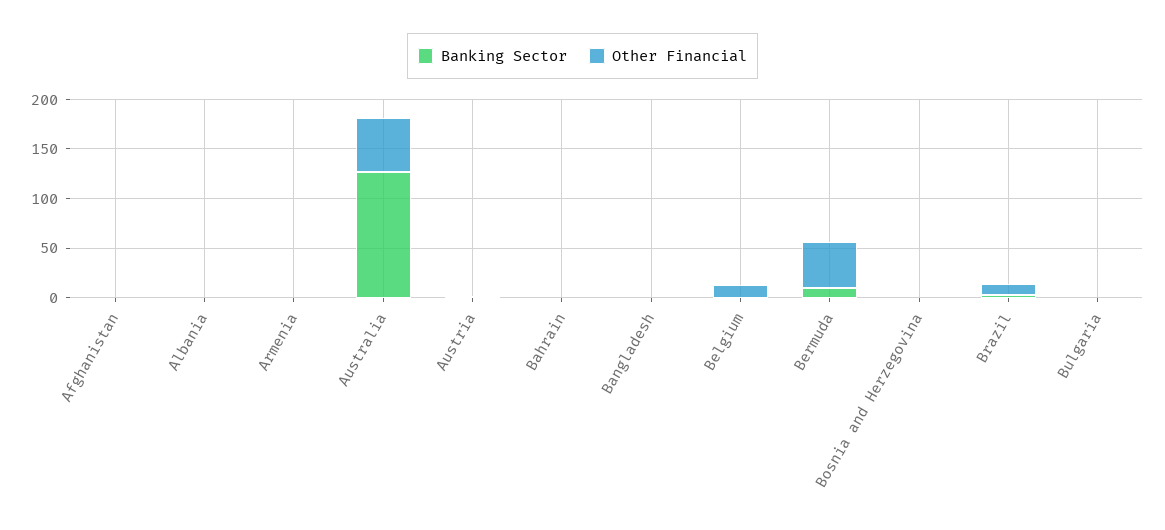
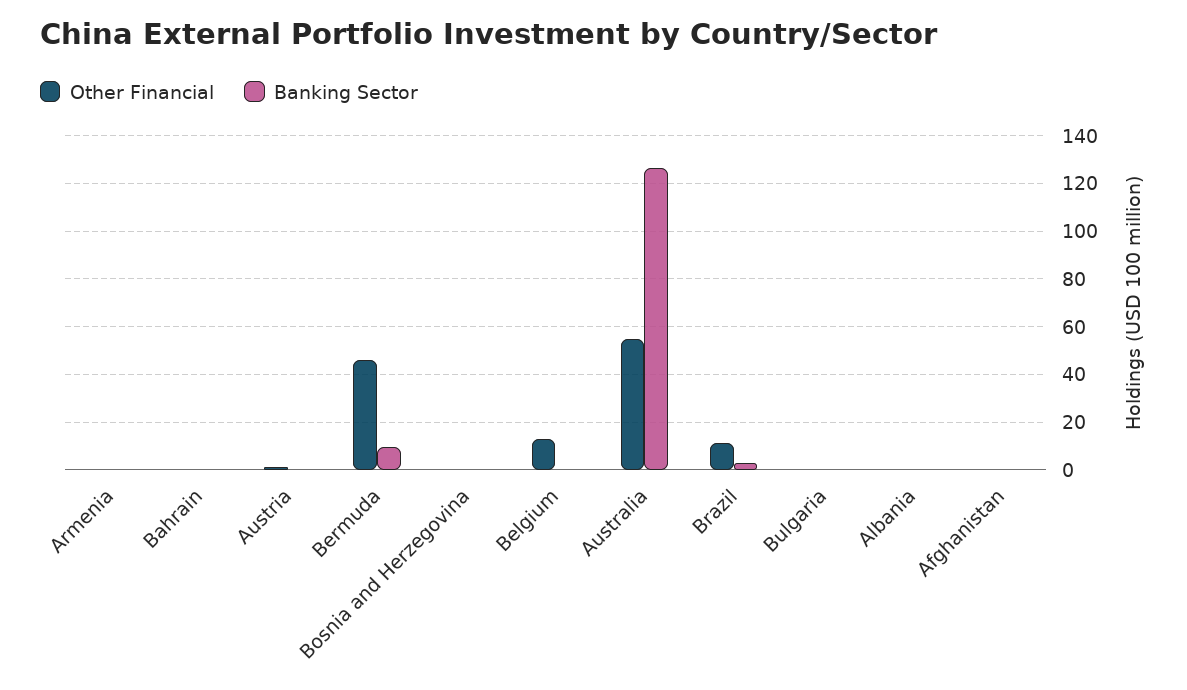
Banking Sector, Bangladesh: 0 -> none
Other Financial, Bangladesh: 0 -> none

